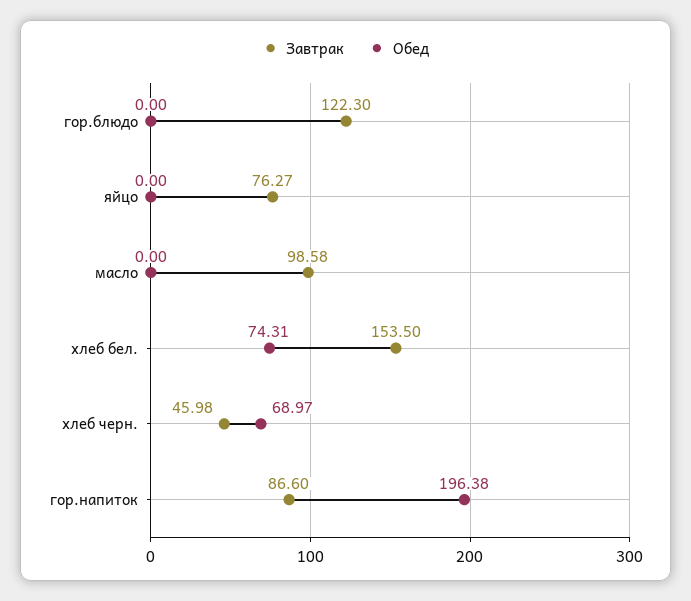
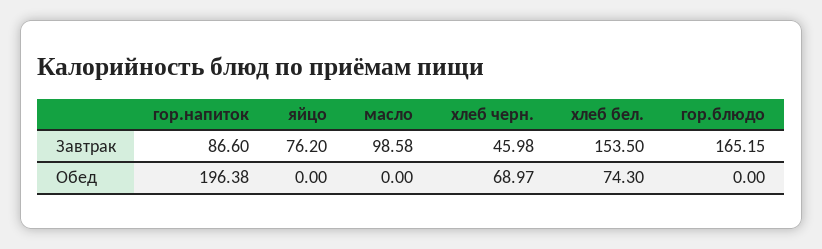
Завтрак, гор.блюдо: 122.3 -> 165.15
Завтрак, яйцо: 76.27 -> 76.2
Обед, хлеб бел.: 74.31 -> 74.3

